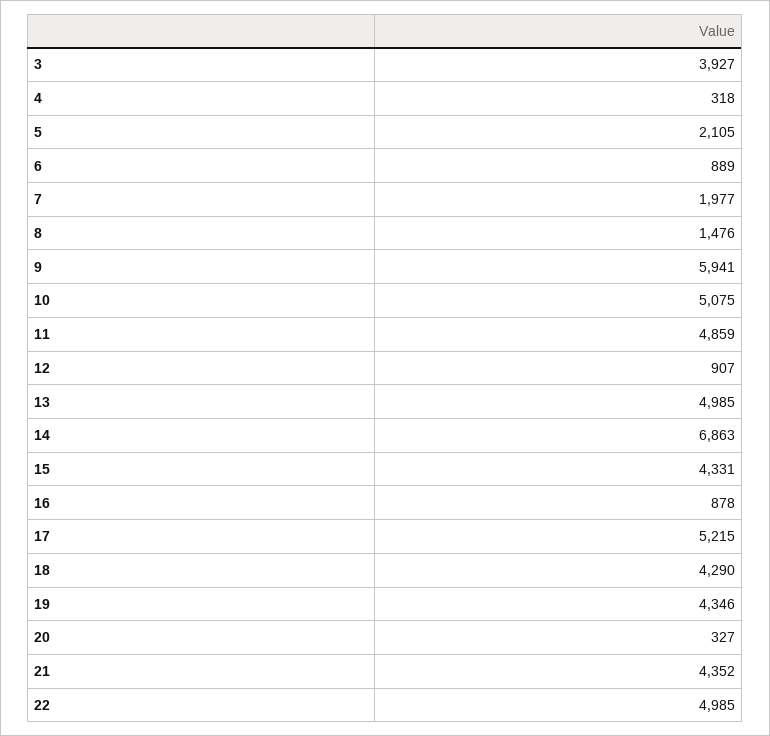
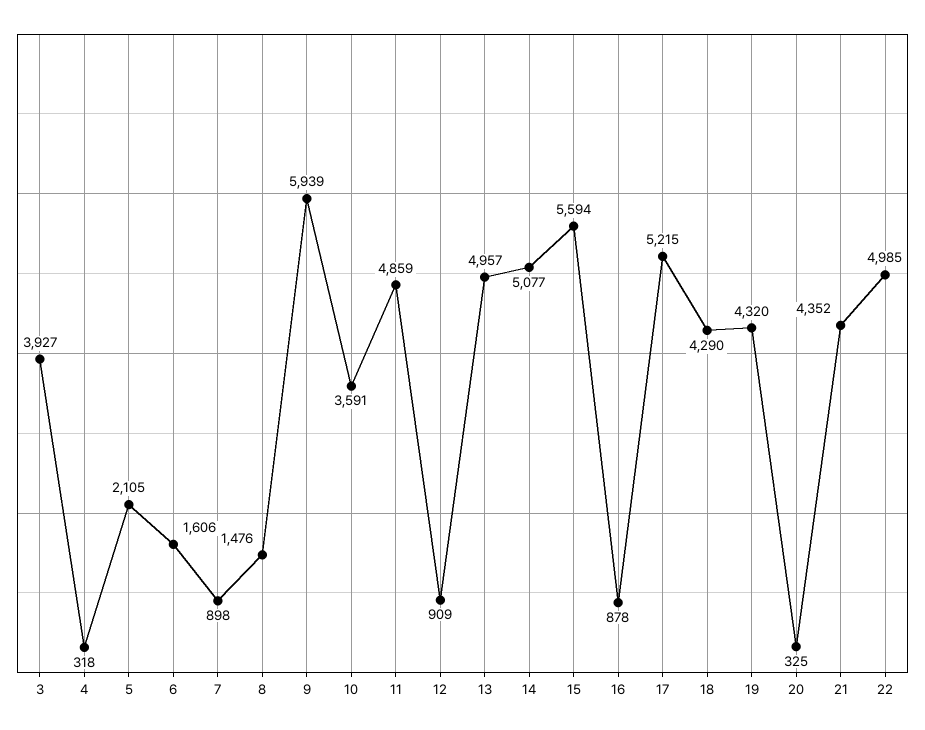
6: 889 -> 1606
7: 1977 -> 898
9: 5941 -> 5939
10: 5075 -> 3591
12: 907 -> 909
13: 4985 -> 4957
14: 6863 -> 5077
15: 4331 -> 5594
19: 4346 -> 4320
20: 327 -> 325

